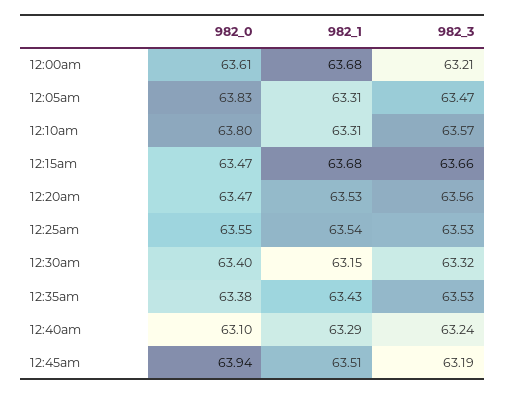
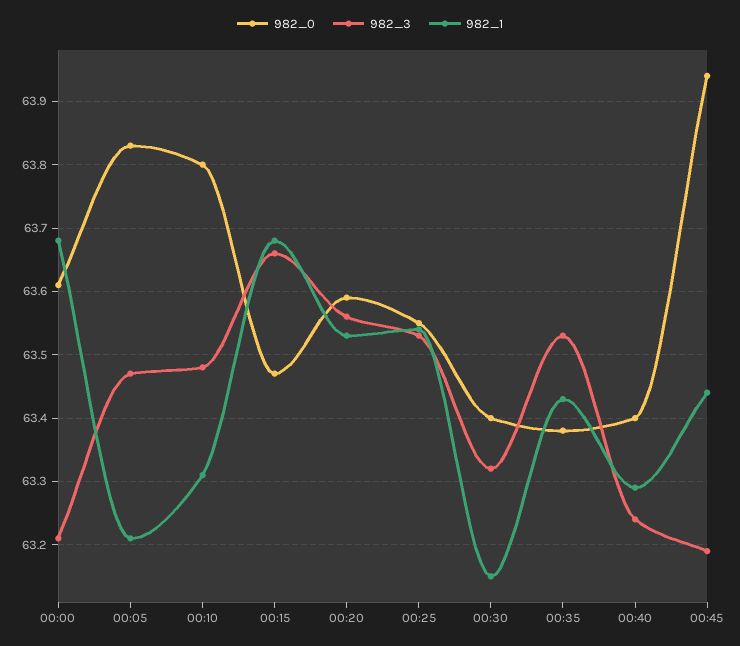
982_1, 12:05am: 63.31 -> 63.21
982_3, 12:10am: 63.57 -> 63.48
982_0, 12:20am: 63.47 -> 63.59
982_0, 12:40am: 63.1 -> 63.4
982_1, 12:45am: 63.51 -> 63.44

